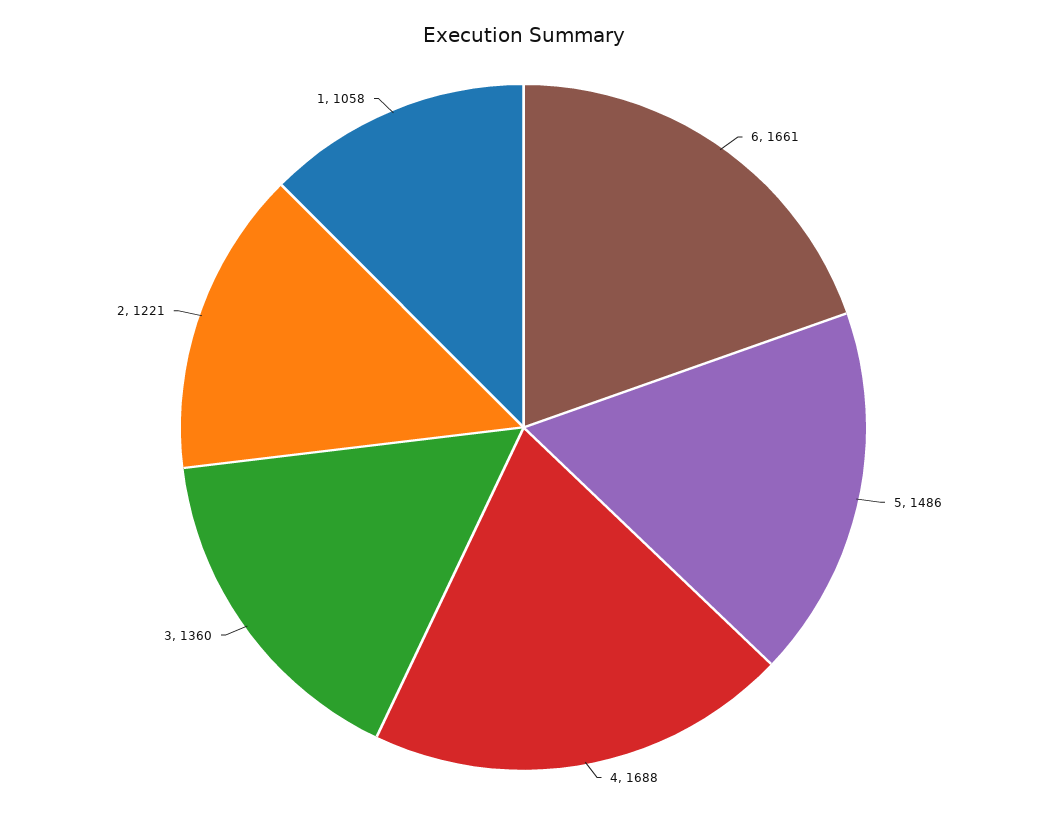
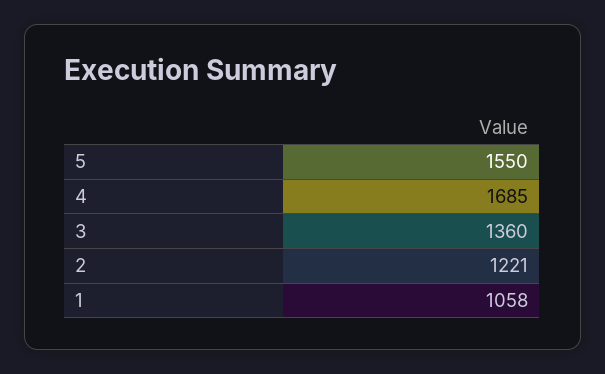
6: 1661 -> none
5: 1486 -> 1550
4: 1688 -> 1685

